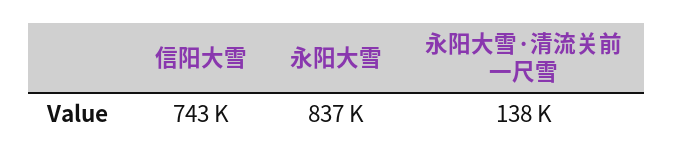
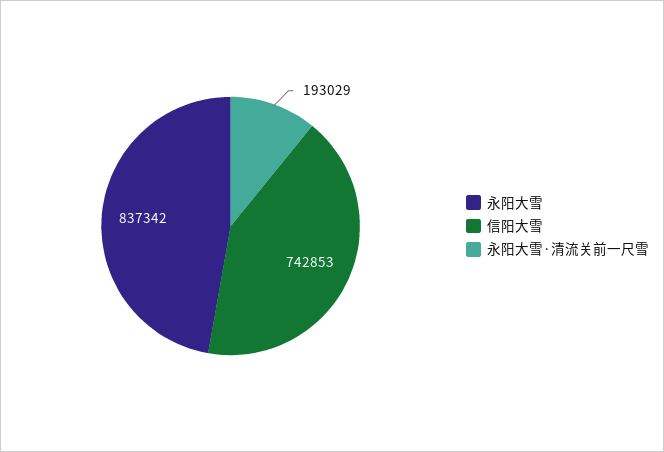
永阳大雪·清流关前一尺雪: 138000 -> 193029

